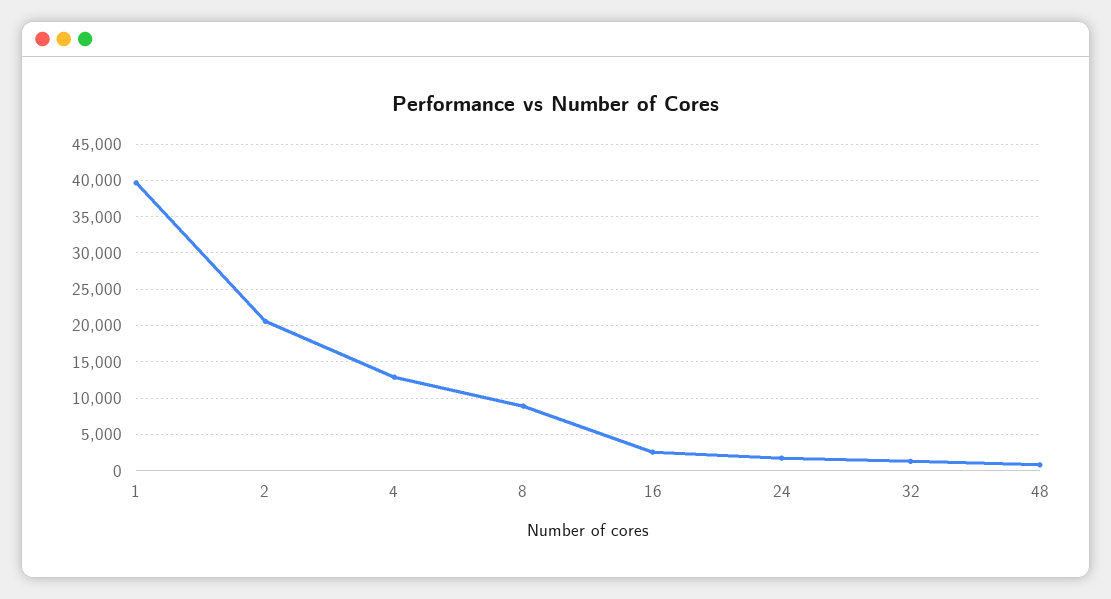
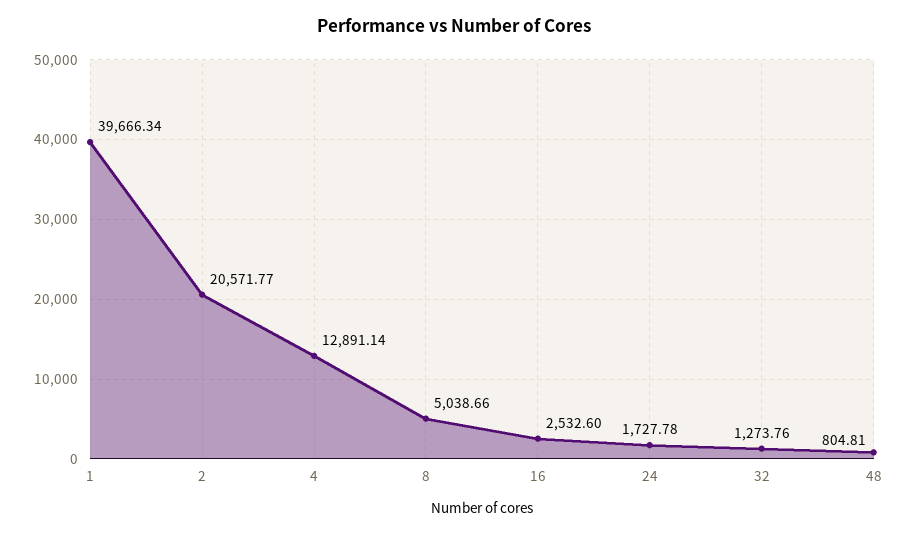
8: 9000 -> 5038.66

